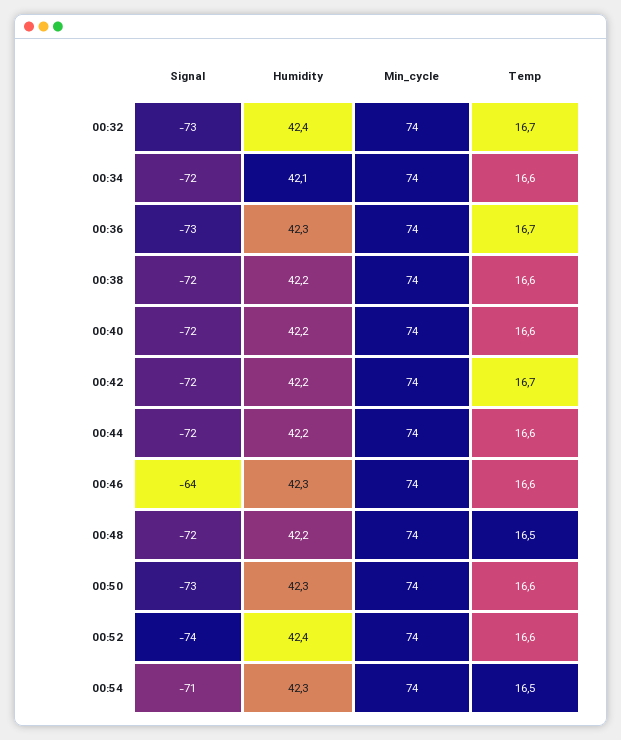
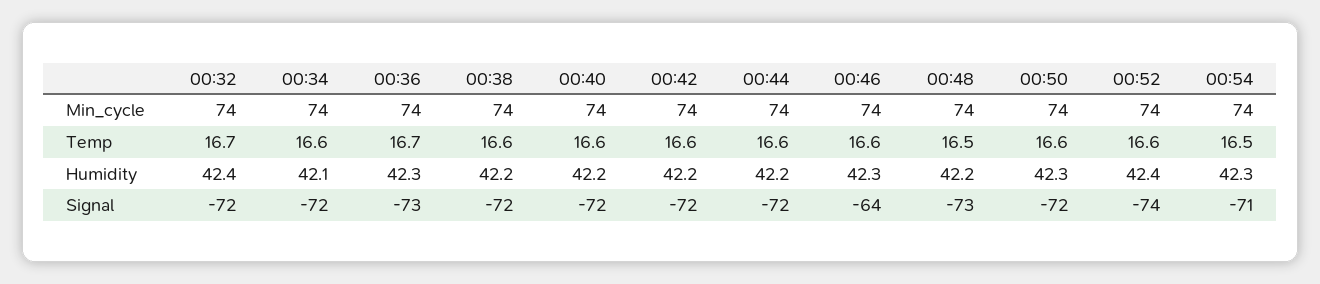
Signal, 00:32: -73 -> -72
Temp, 00:42: 16.7 -> 16.6
Signal, 00:48: -72 -> -73
Signal, 00:50: -73 -> -72

